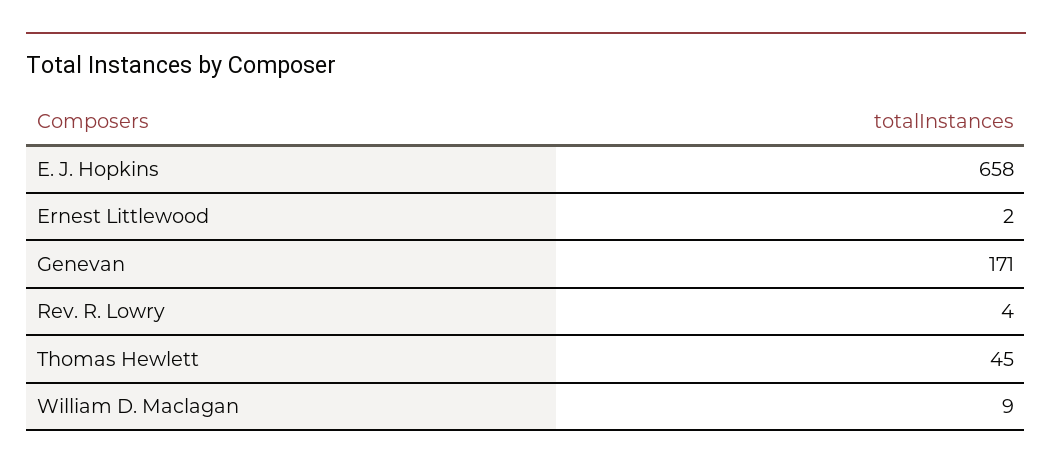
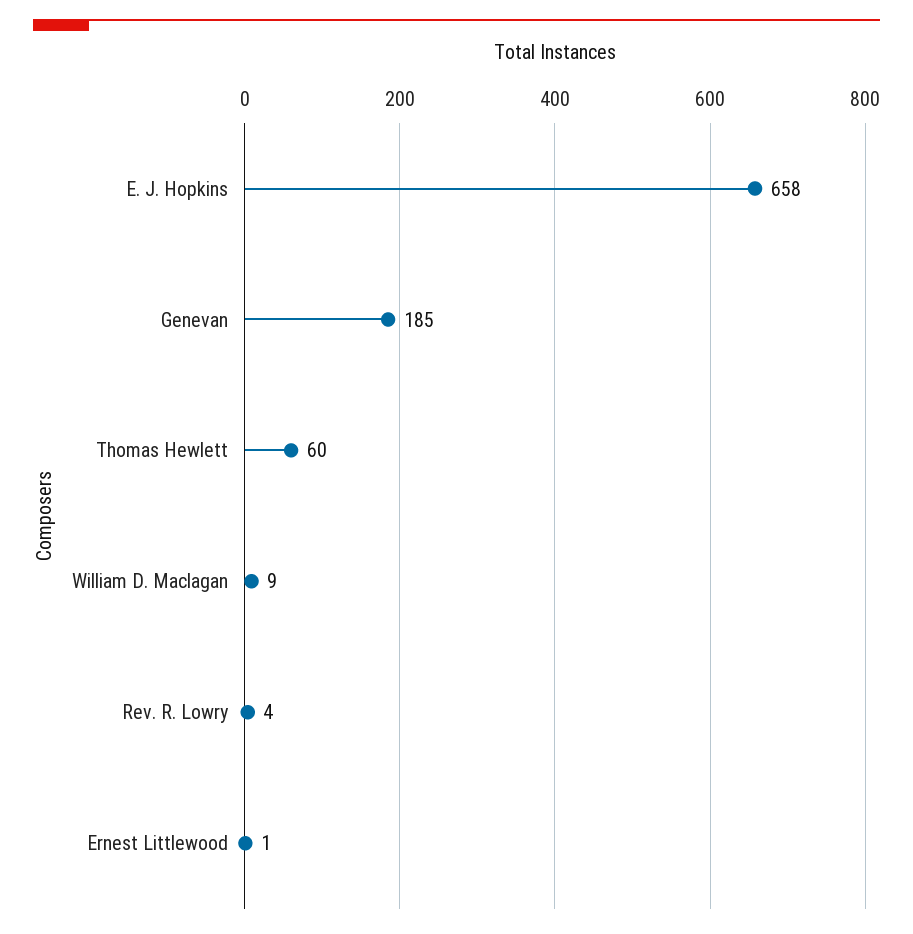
Ernest Littlewood: 2 -> 1
Genevan: 171 -> 185
Thomas Hewlett: 45 -> 60

